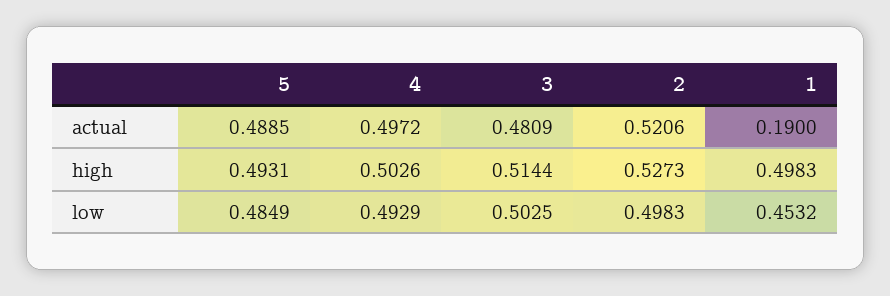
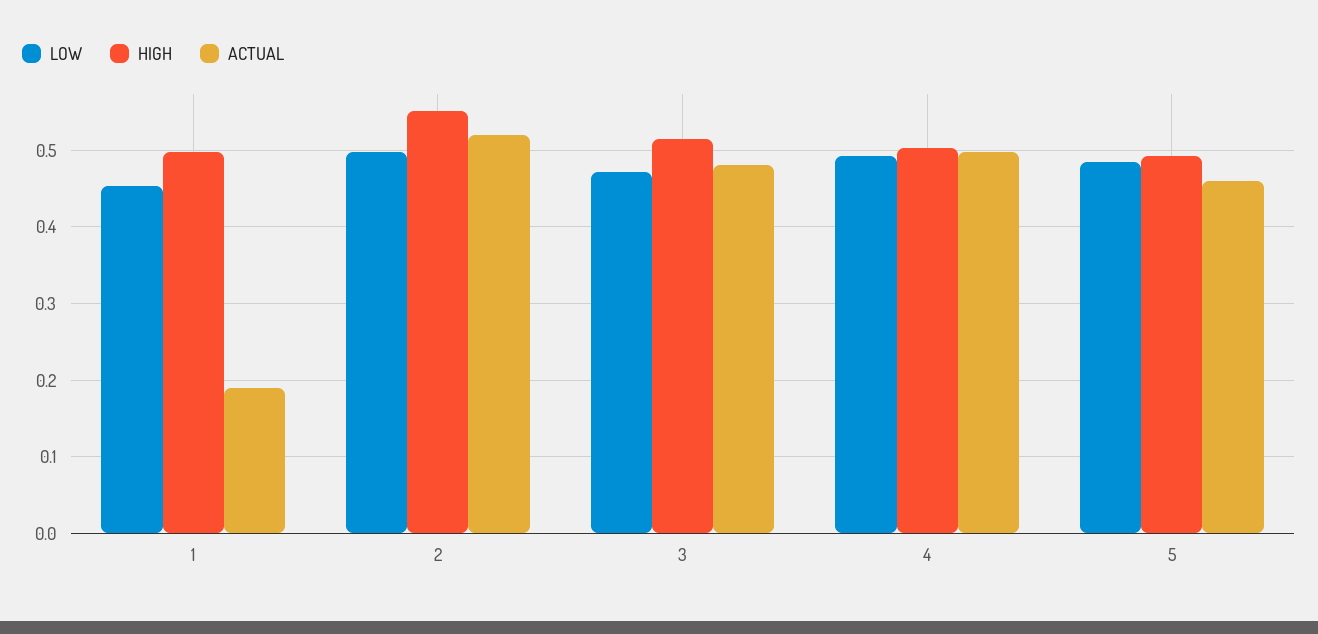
actual, 5: 0.4885 -> 0.46
high, 2: 0.5273 -> 0.55
low, 3: 0.5025 -> 0.47

